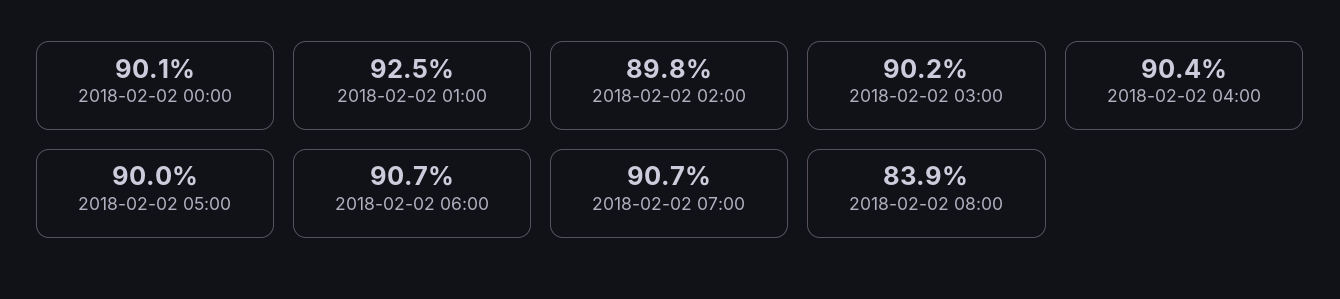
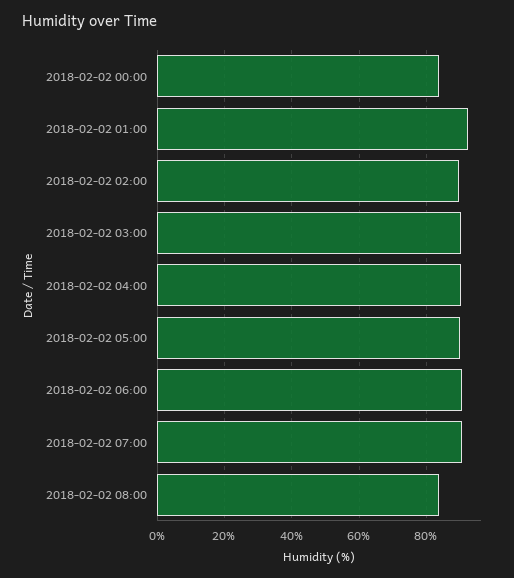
2018-02-02 00:00: 90.1 -> 84

